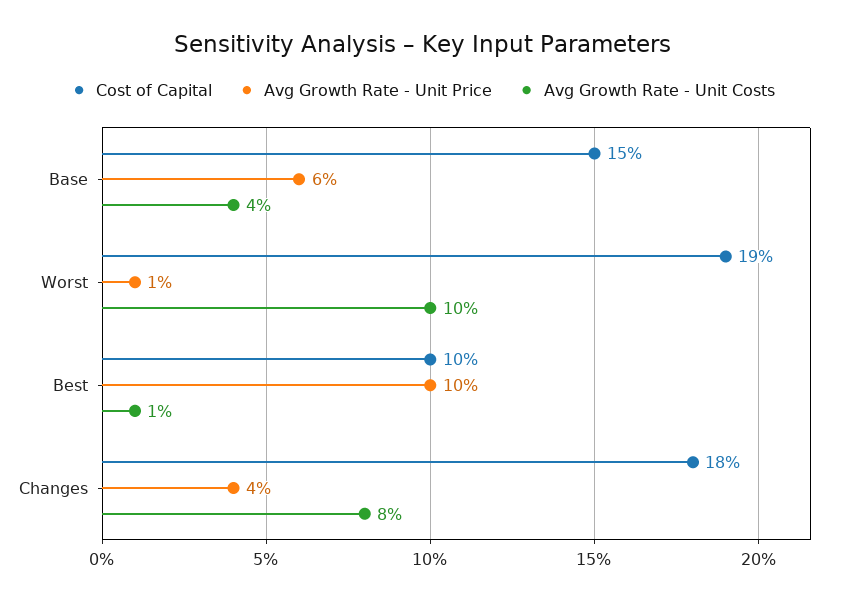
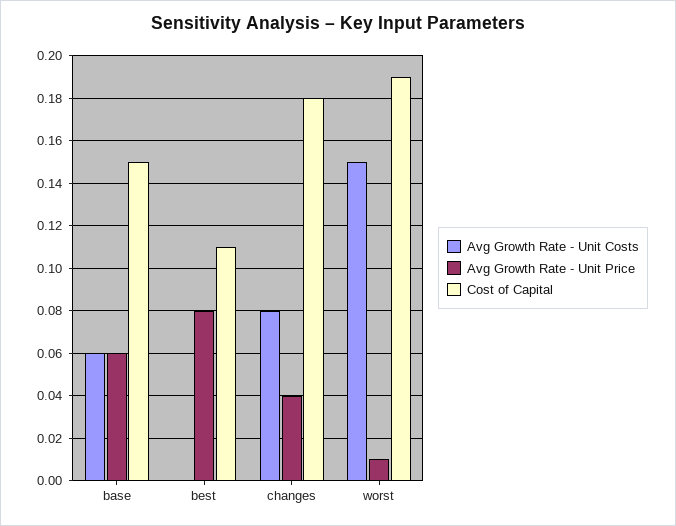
Avg Growth Rate - Unit Costs, Base: 0.04 -> 0.06
Avg Growth Rate - Unit Costs, Worst: 0.1 -> 0.15
Cost of Capital, Best: 0.1 -> 0.11
Avg Growth Rate - Unit Price, Best: 0.1 -> 0.08
Avg Growth Rate - Unit Costs, Best: 0.01 -> 0

